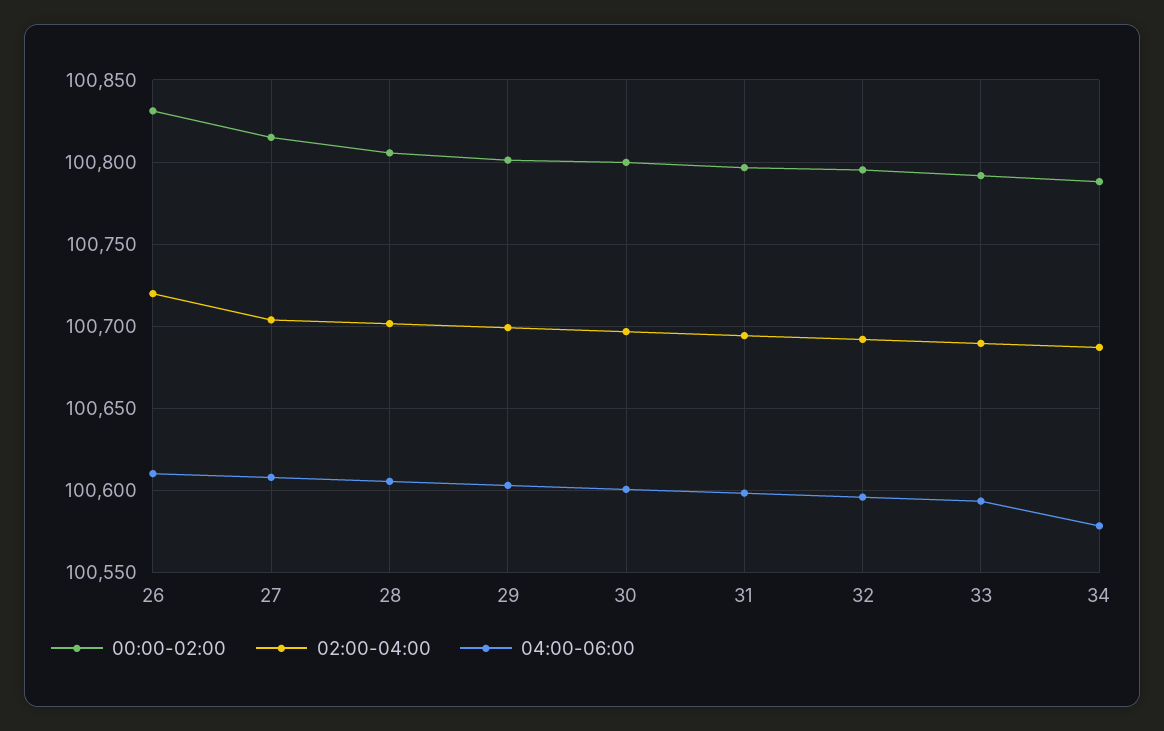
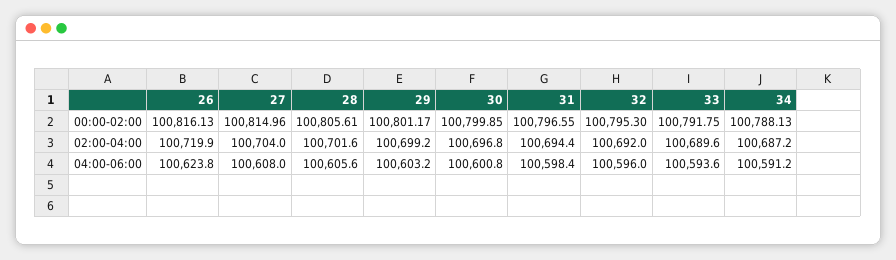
00:00-02:00, 26: 100830 -> 100816.13
04:00-06:00, 26: 100610 -> 100623.8
04:00-06:00, 34: 100580 -> 100591.2

